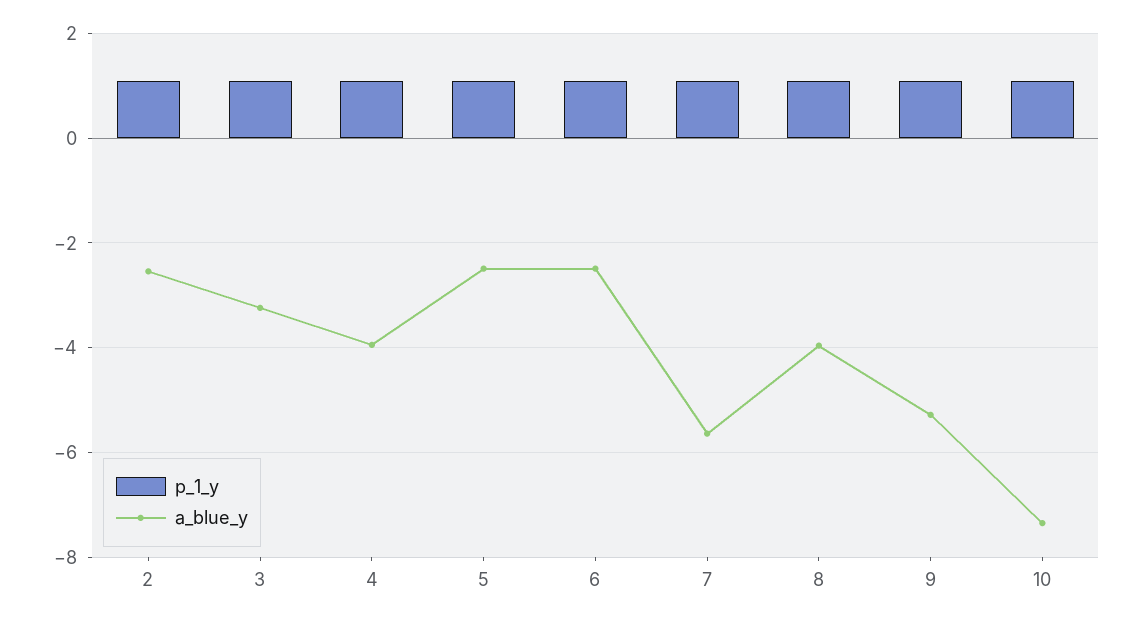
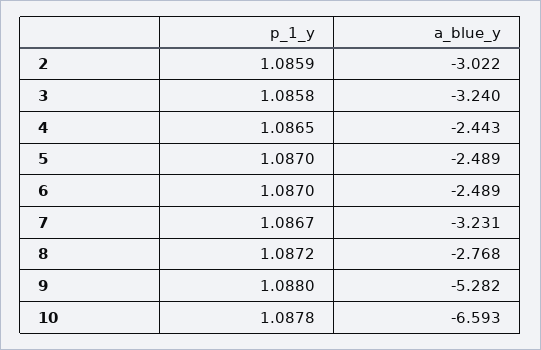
a_blue_y, 2: -2.6 -> -3.022
a_blue_y, 4: -4 -> -2.443
a_blue_y, 7: -5.6 -> -3.231
a_blue_y, 8: -4 -> -2.768
a_blue_y, 10: -7.4 -> -6.593

